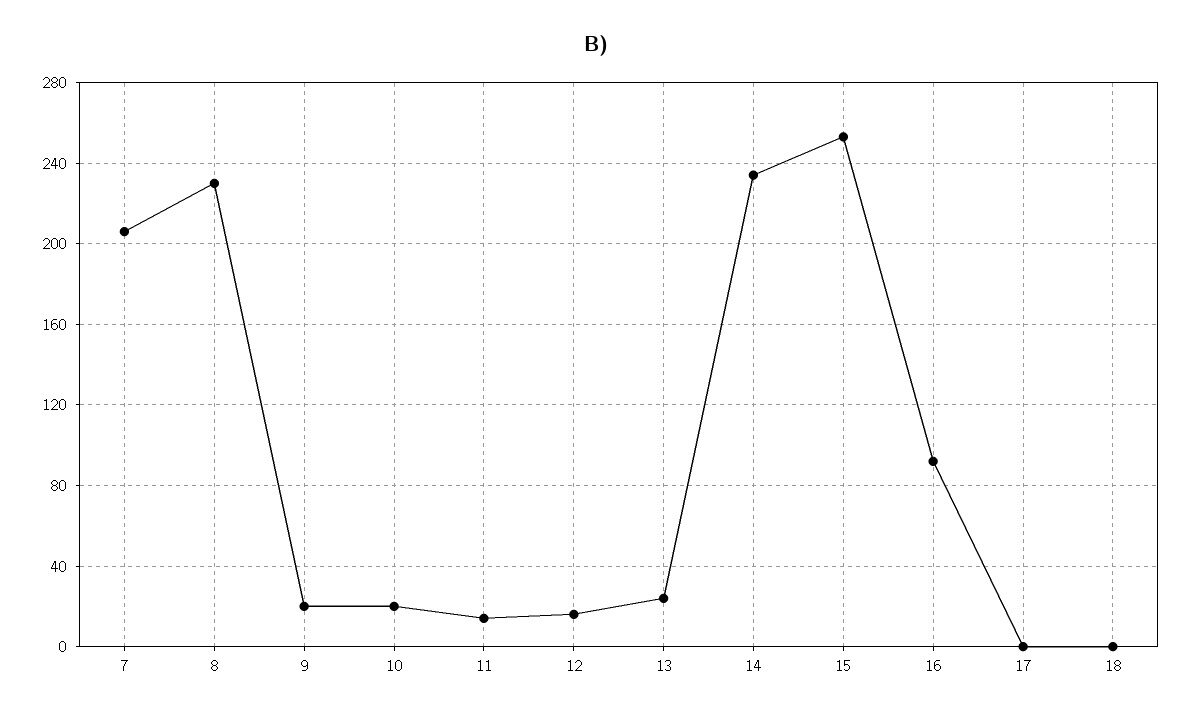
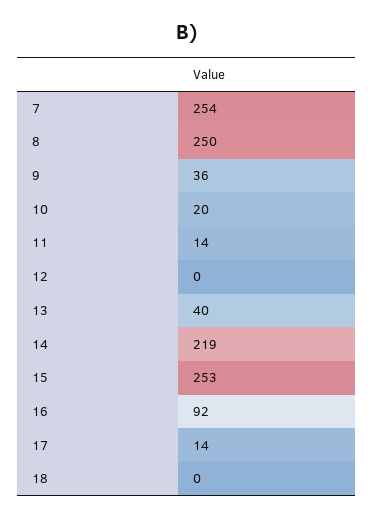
7: 205 -> 254
8: 230 -> 250
9: 20 -> 36
12: 15 -> 0
13: 25 -> 40
14: 235 -> 219
17: 0 -> 14

